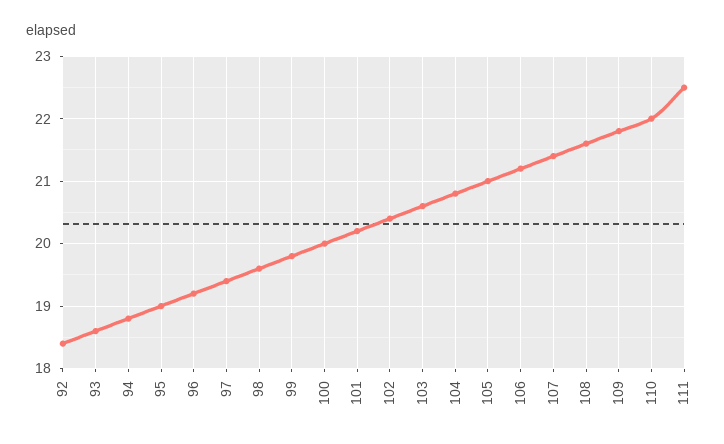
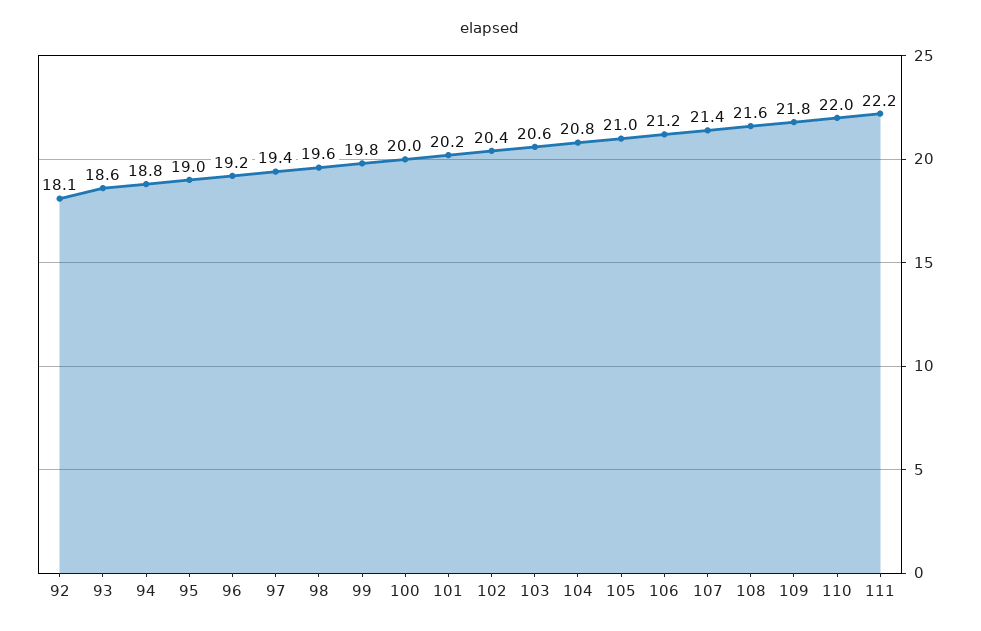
92: 18.4 -> 18.1
111: 22.5 -> 22.2

